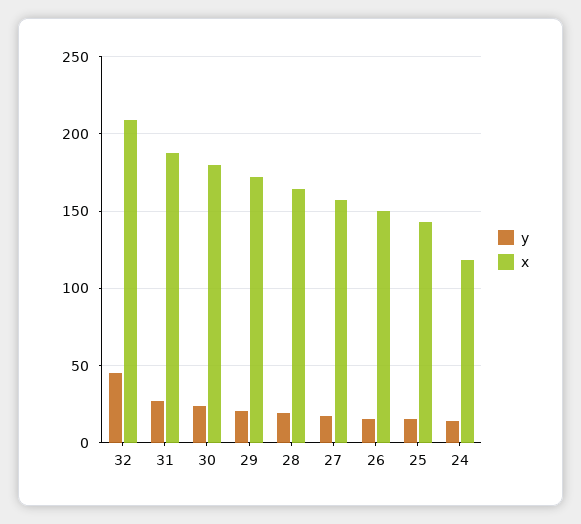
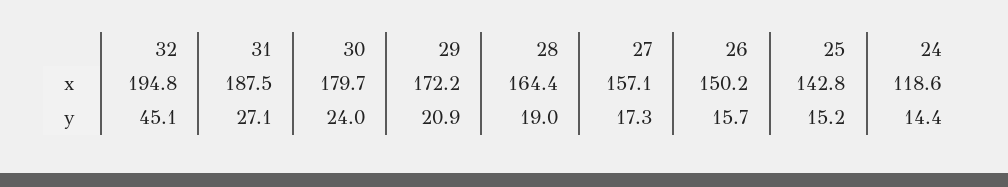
x, 32: 210 -> 194.8

